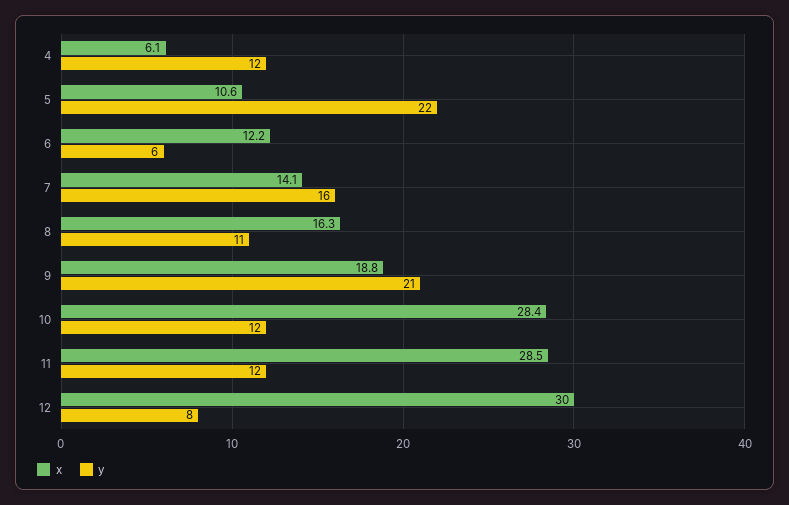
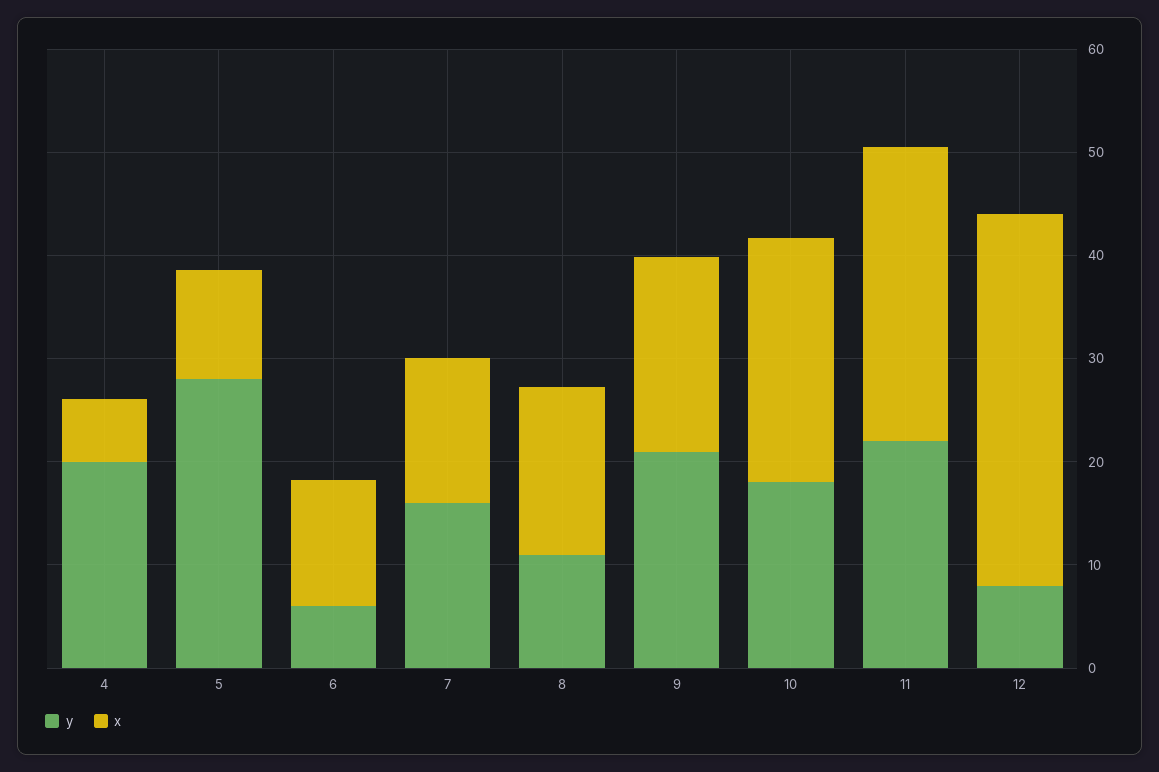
y, 4: 12 -> 20
y, 5: 22 -> 28
x, 10: 28.4 -> 24
y, 10: 12 -> 18
y, 11: 12 -> 22
x, 12: 30 -> 36

